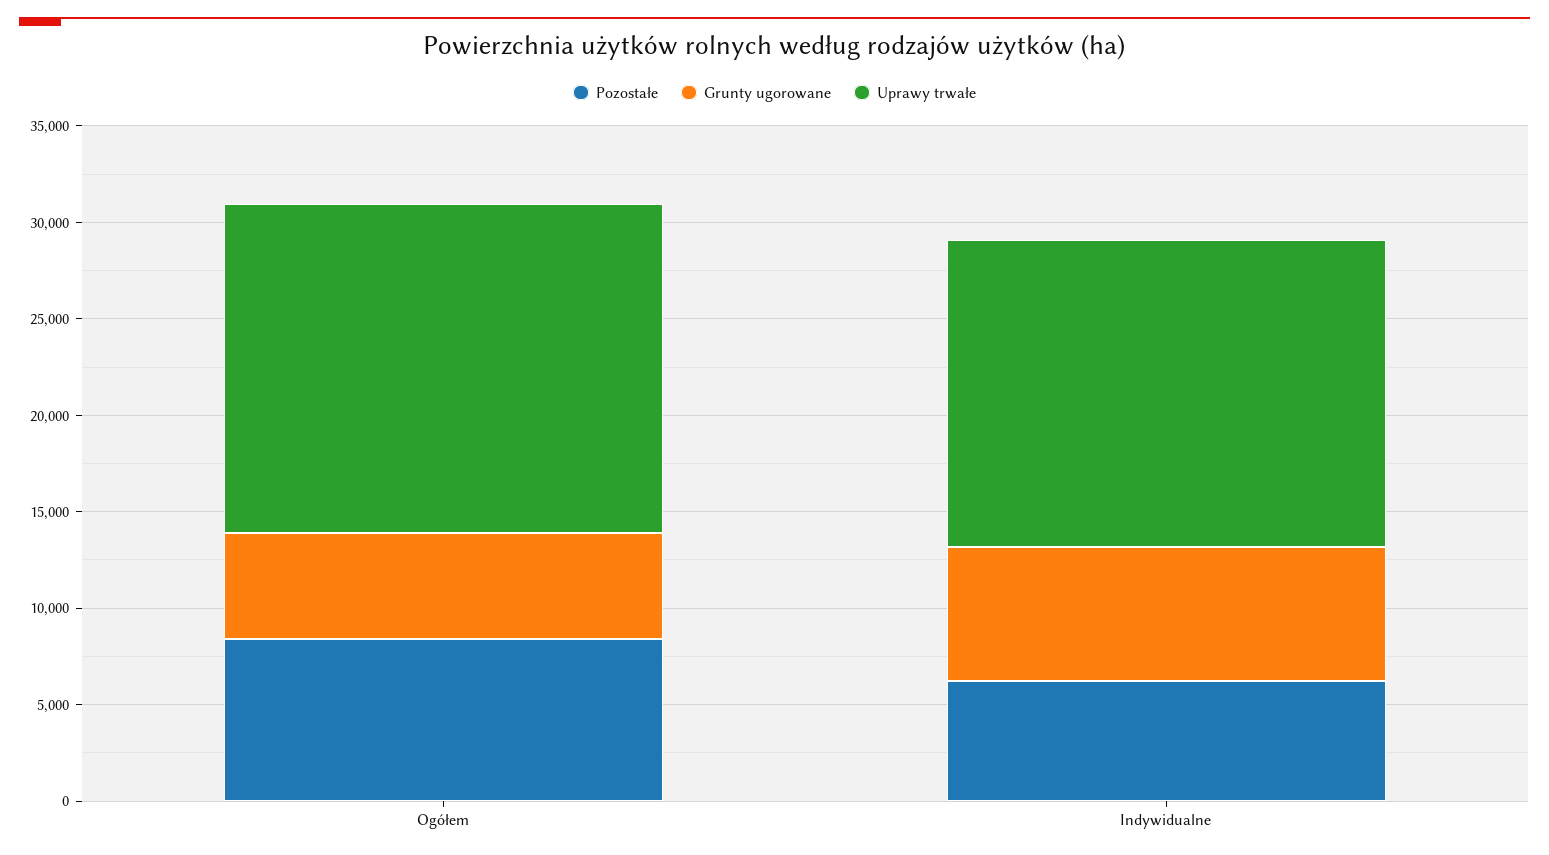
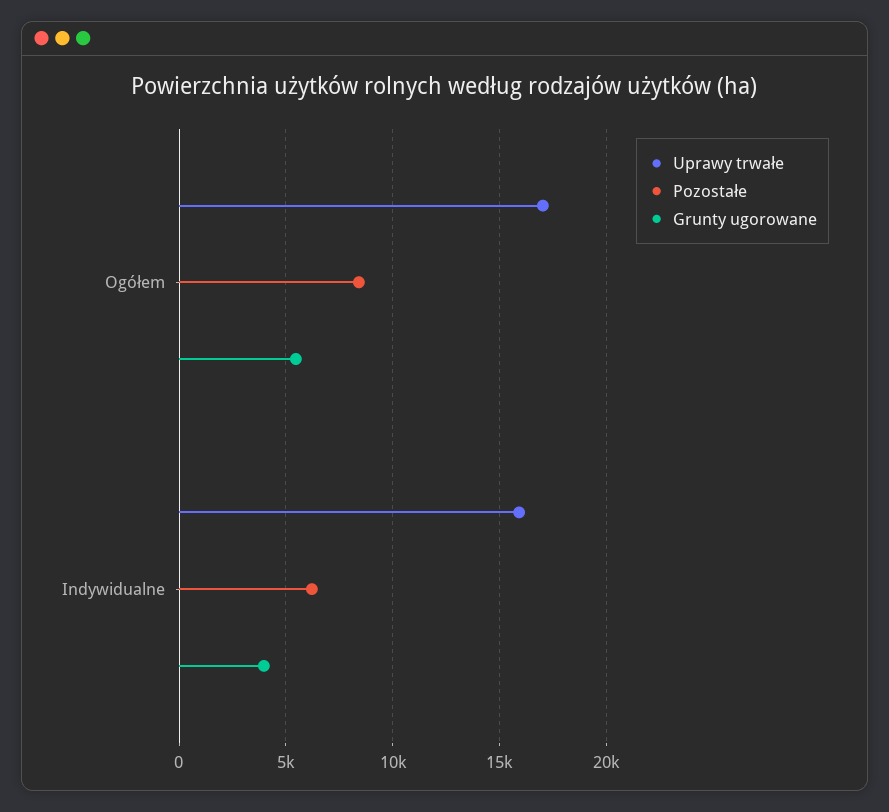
Grunty ugorowane, Indywidualne: 7000 -> 4000

